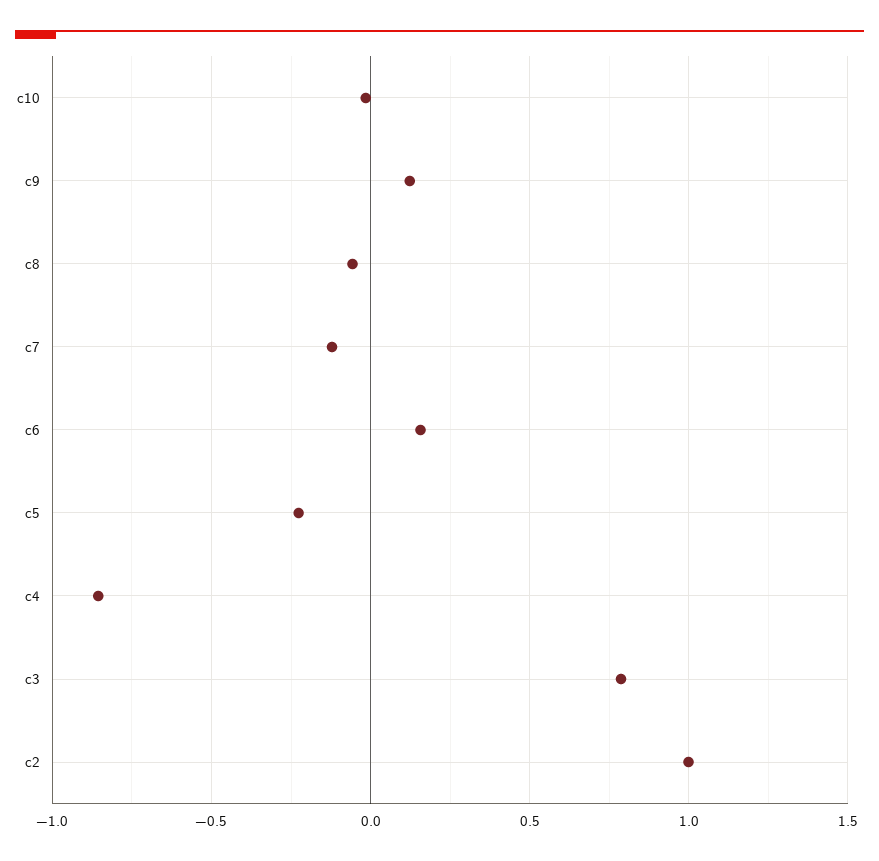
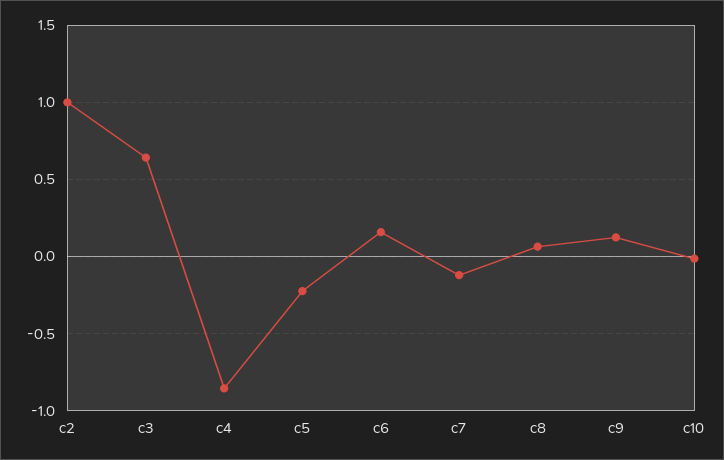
c8: -0.05 -> 0.05
c3: 0.8 -> 0.65

